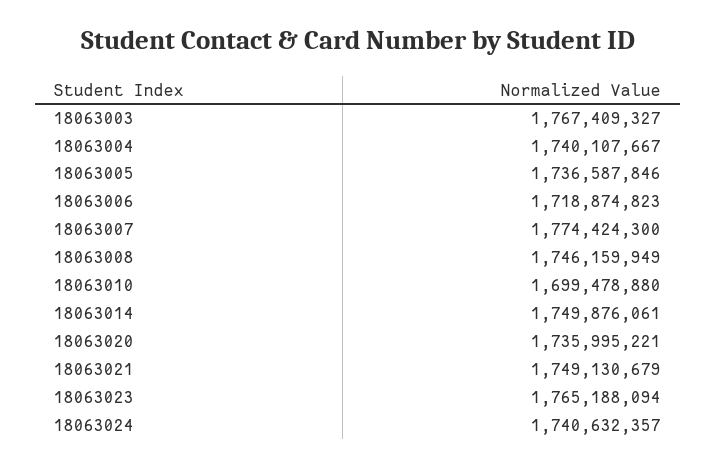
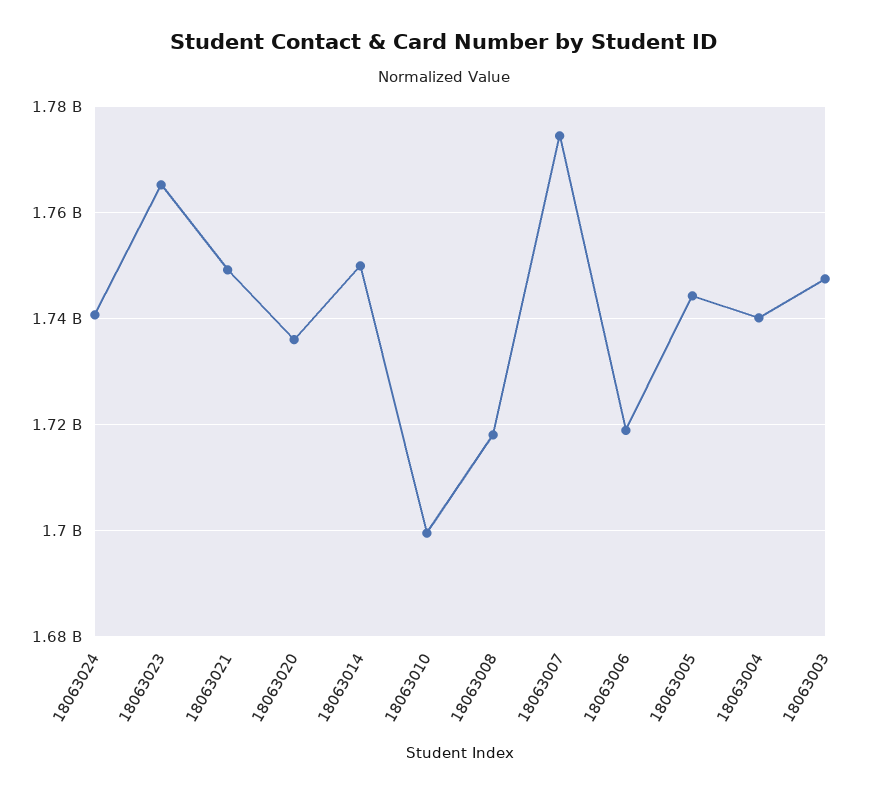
18063003: 1767409327 -> 1748000000
18063005: 1736587846 -> 1744000000
18063008: 1746159949 -> 1718000000

